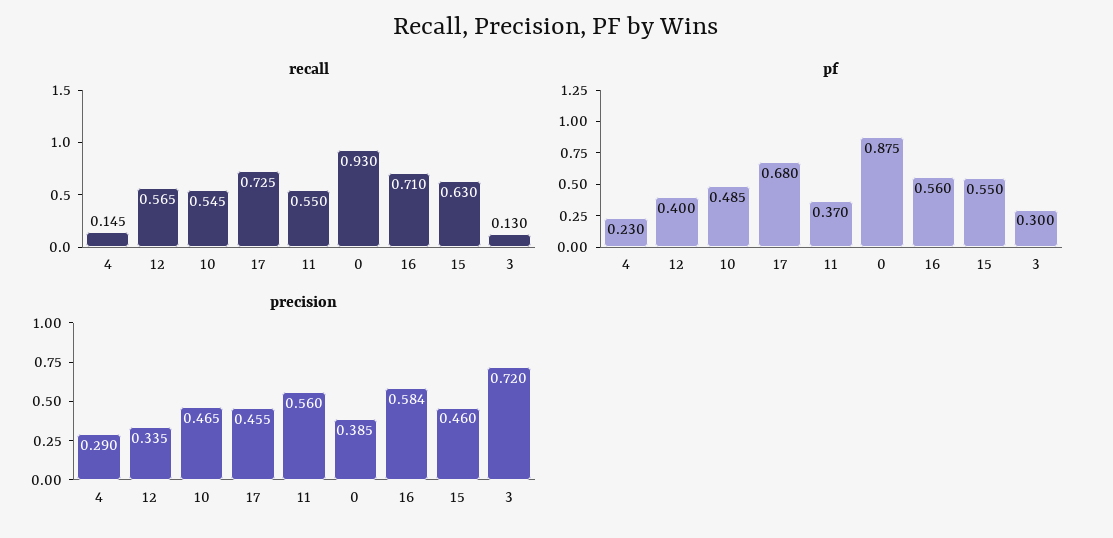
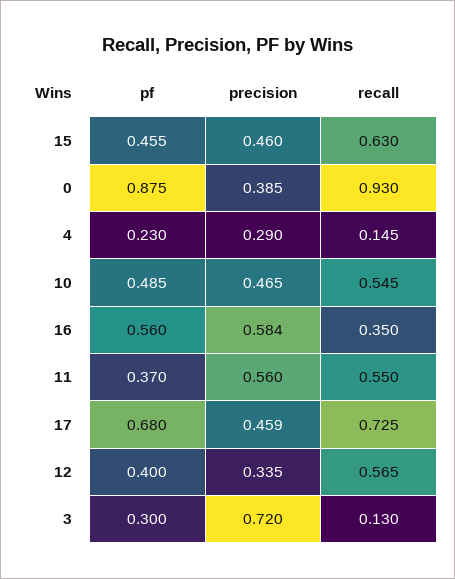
recall, 16: 0.71 -> 0.35
pf, 15: 0.55 -> 0.455
precision, 17: 0.455 -> 0.459

